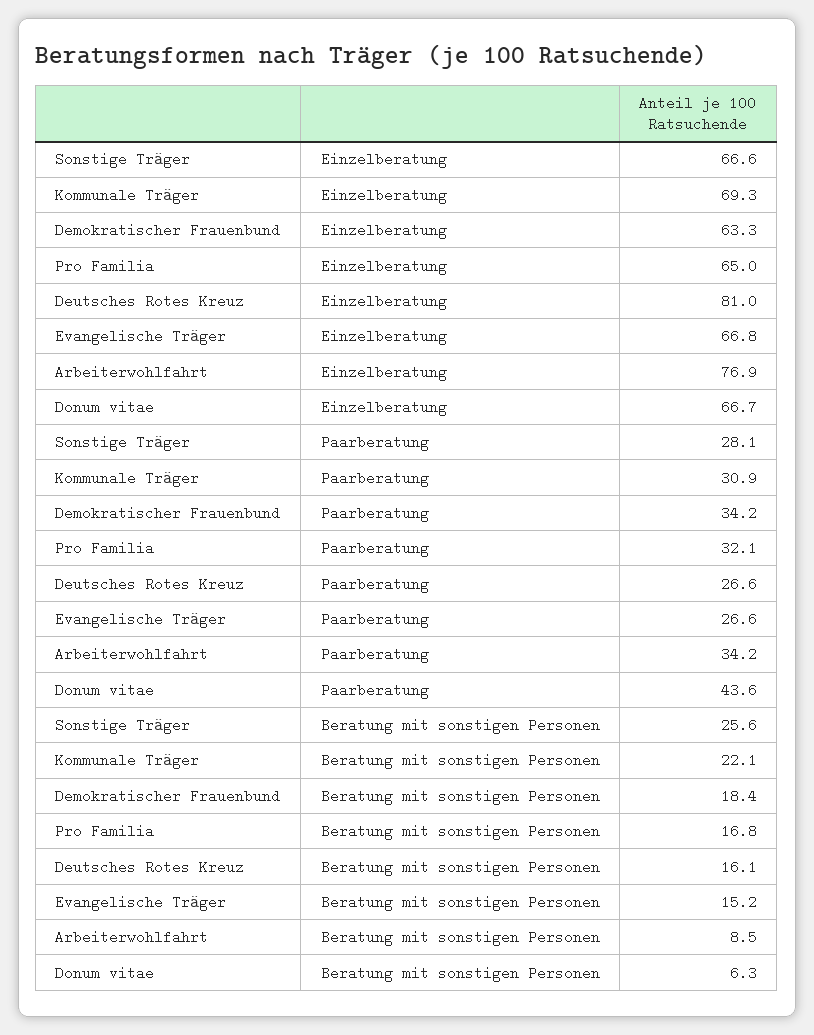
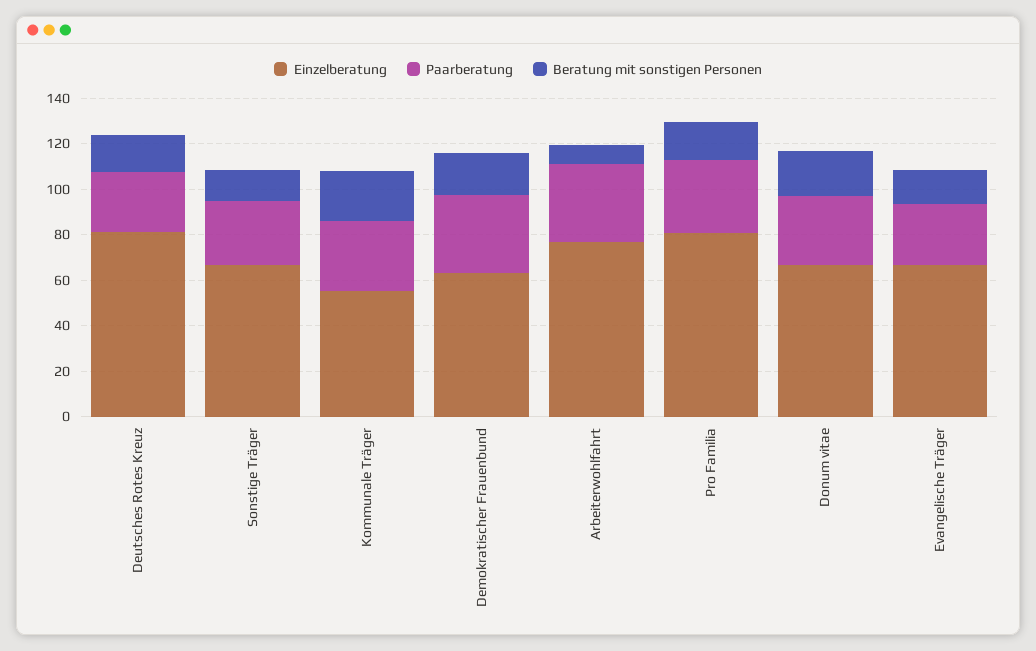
Einzelberatung, Kommunale Träger: 69.3 -> 55
Einzelberatung, Pro Familia: 65 -> 80
Paarberatung, Donum vitae: 43.6 -> 30
Beratung mit sonstigen Personen, Sonstige Träger: 25.6 -> 15
Beratung mit sonstigen Personen, Donum vitae: 6.3 -> 20

